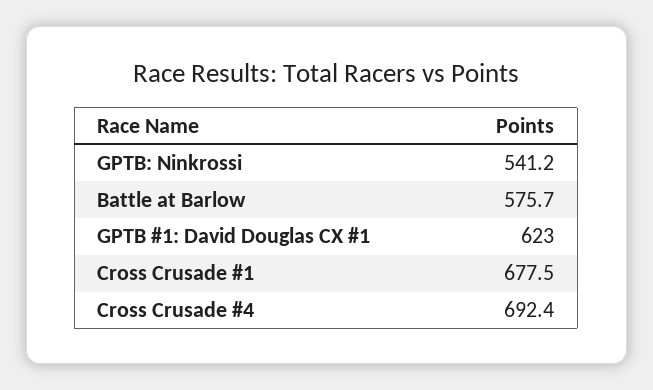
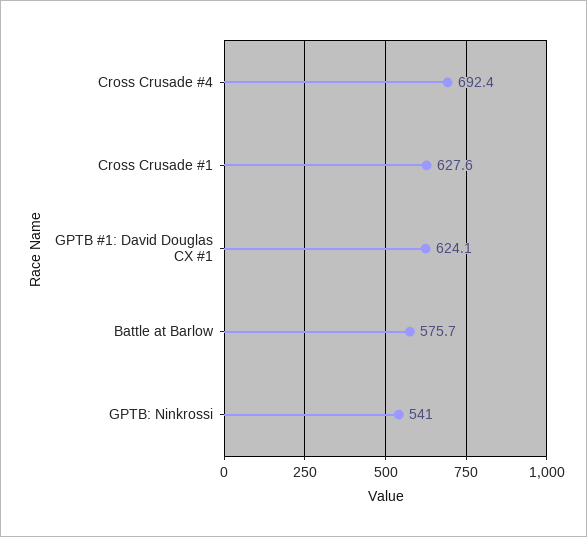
GPTB: Ninkrossi: 541.2 -> 541
GPTB #1: David Douglas CX #1: 623 -> 624.1
Cross Crusade #1: 677.5 -> 627.6

